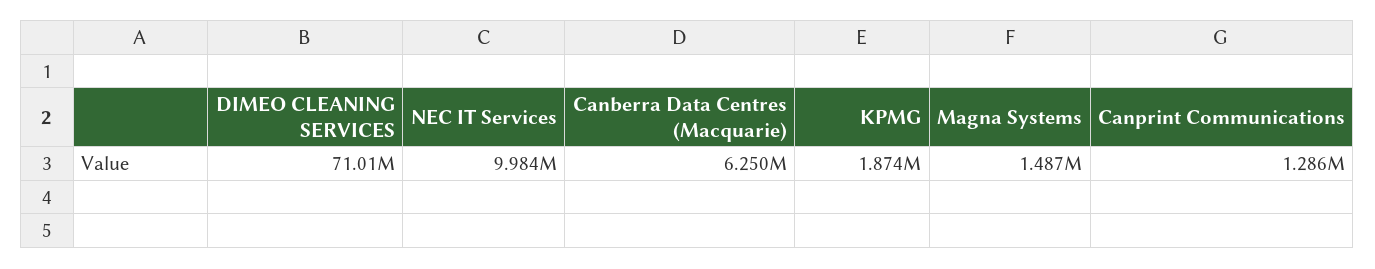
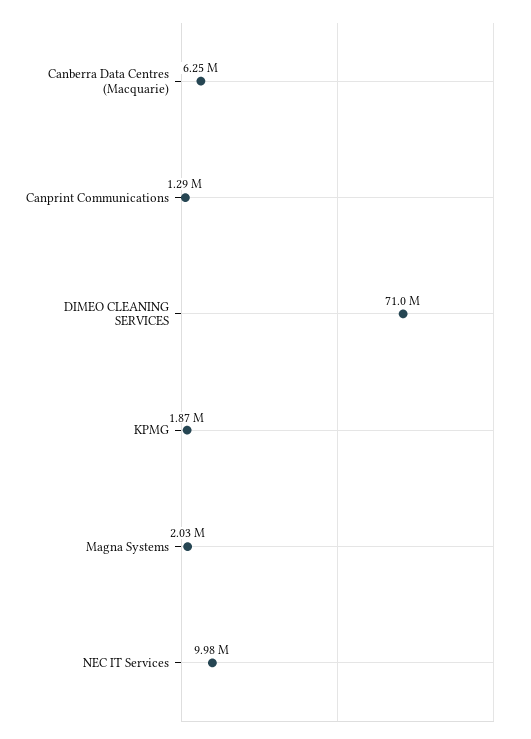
Magna Systems: 1487000 -> 2030000

